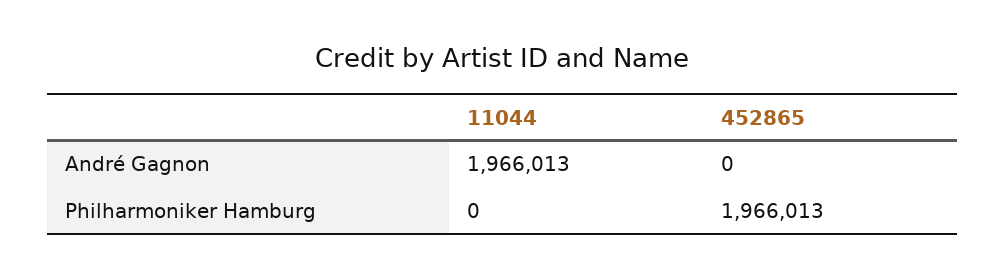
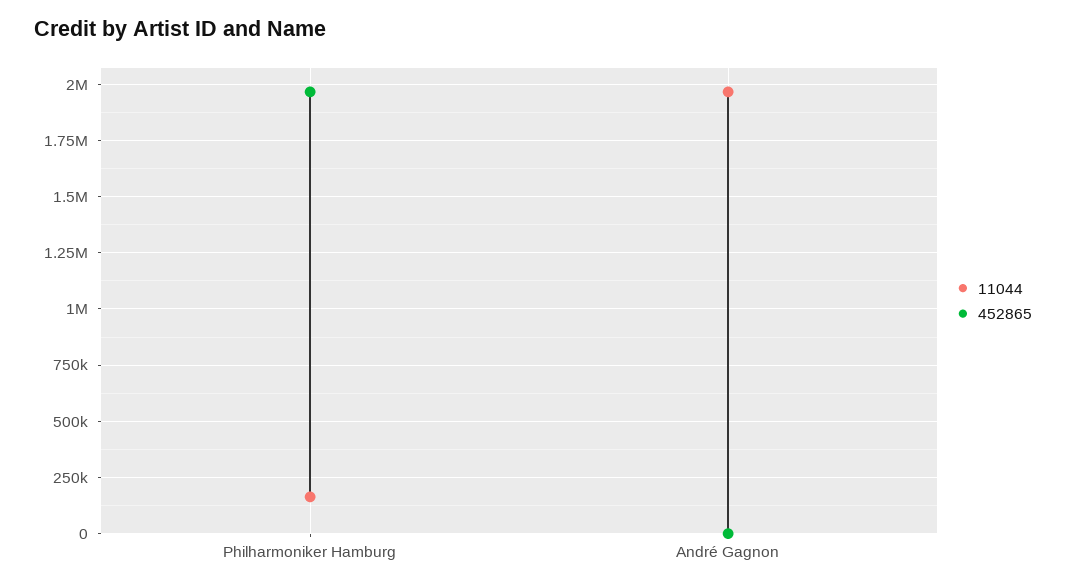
11044, Philharmoniker Hamburg: 0 -> 150000

